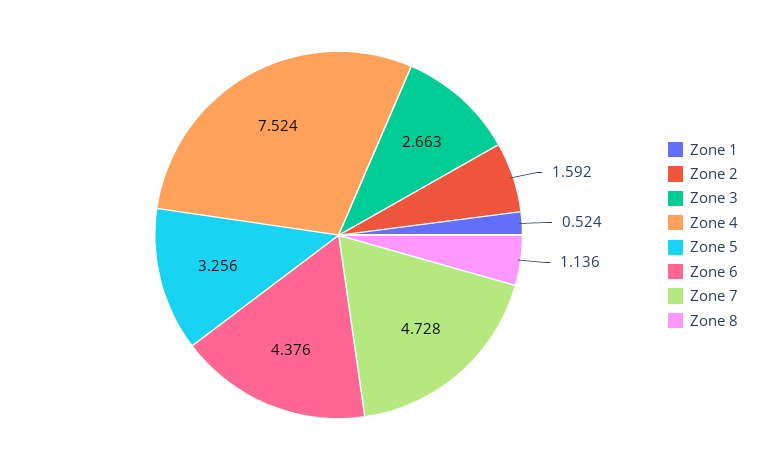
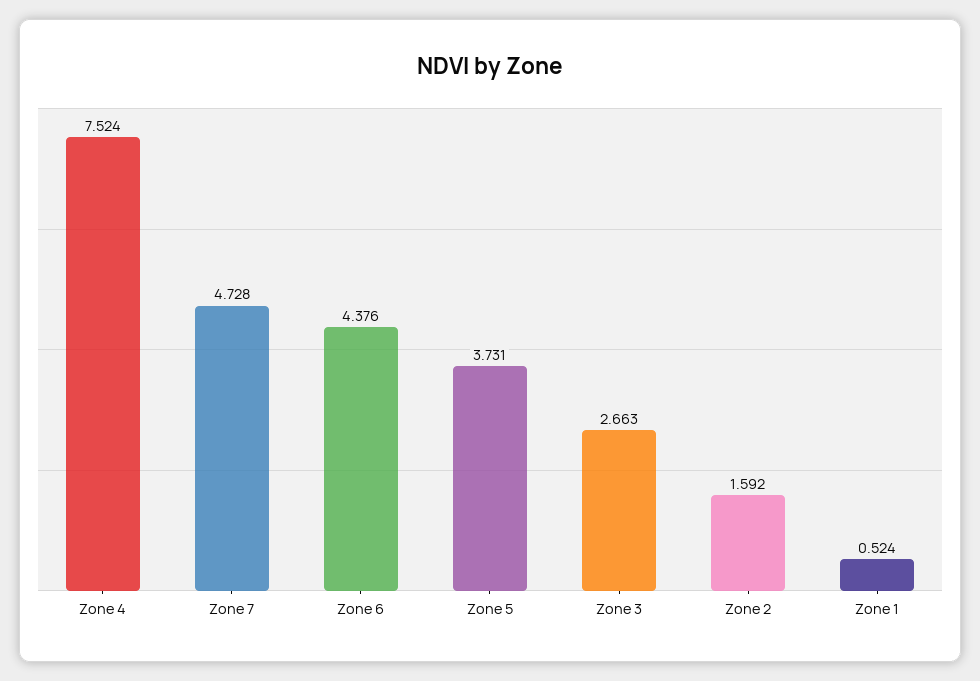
Zone 5: 3.256 -> 3.731
Zone 8: 1.136 -> none

